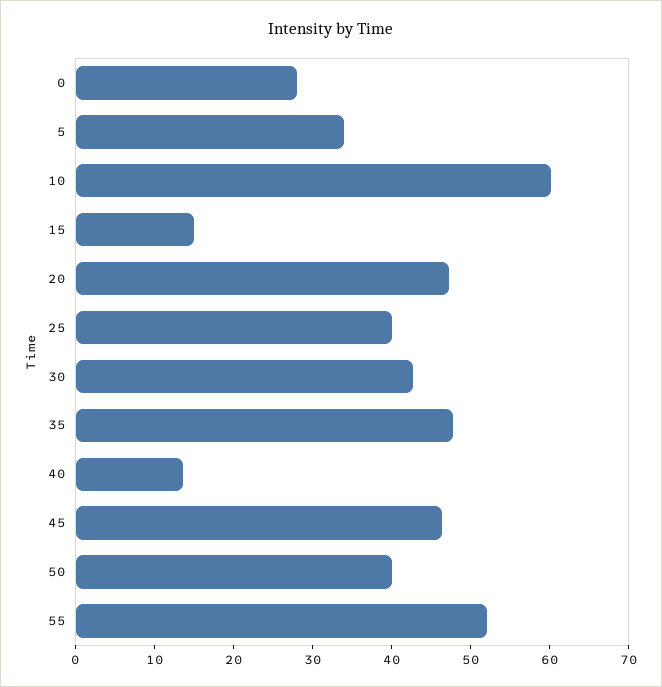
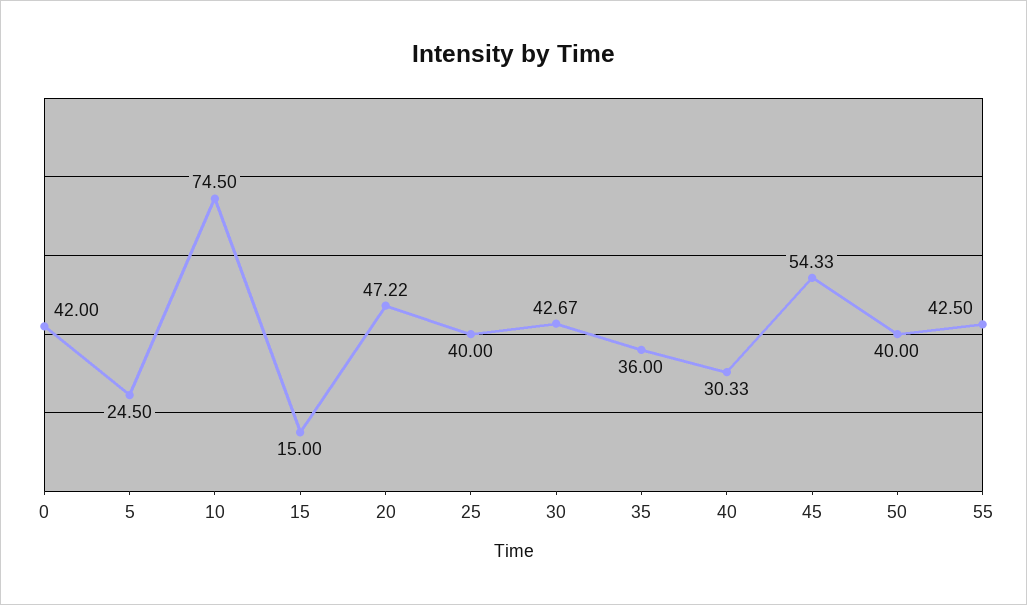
0: 28 -> 42
5: 34 -> 24.5
10: 60 -> 74.5
35: 48 -> 36
40: 14 -> 30.33
45: 46 -> 54.33
55: 52 -> 42.5

